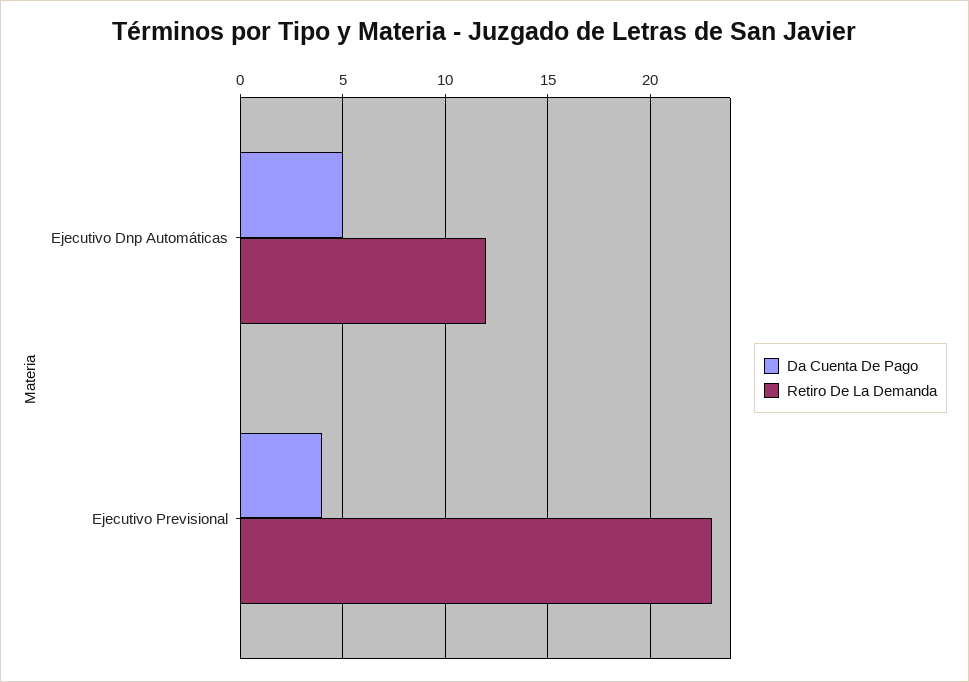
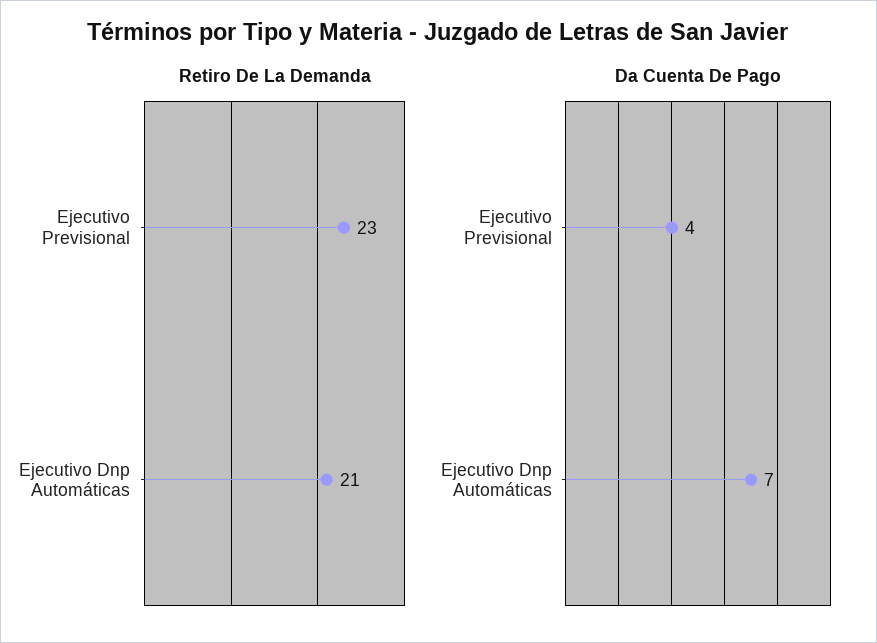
Da Cuenta De Pago, Ejecutivo Dnp Automáticas: 5 -> 7
Retiro De La Demanda, Ejecutivo Dnp Automáticas: 12 -> 21

